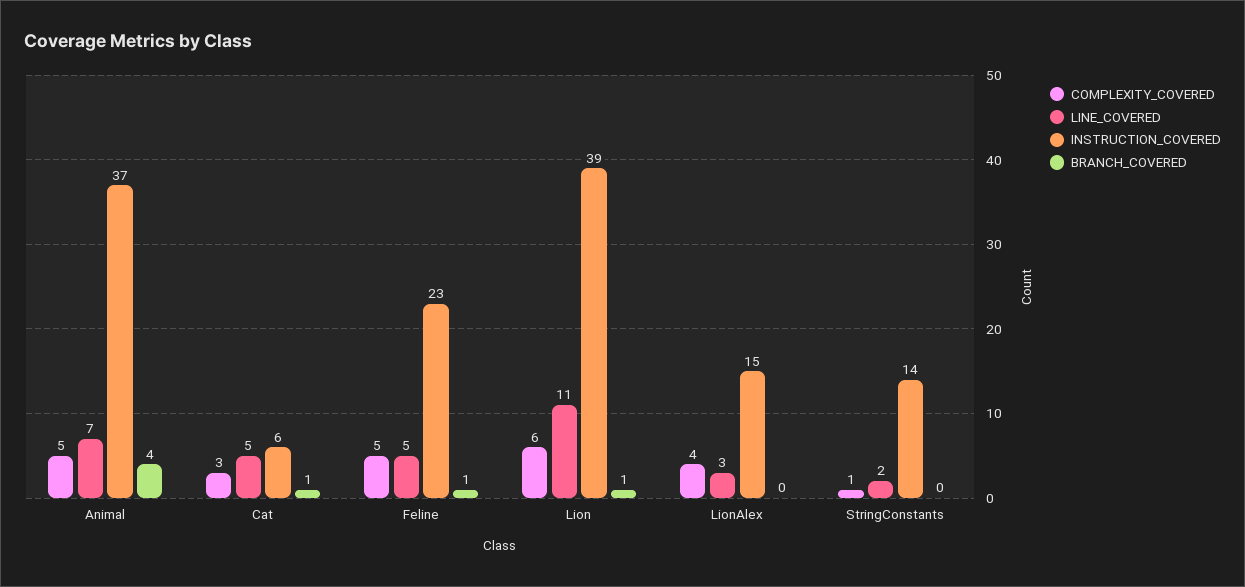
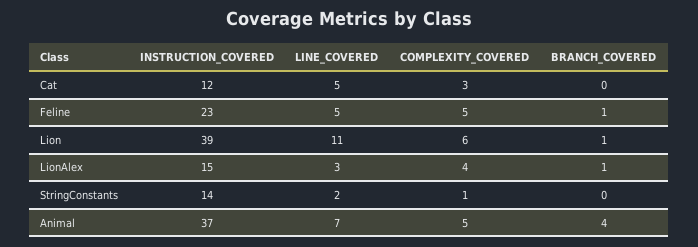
INSTRUCTION_COVERED, Cat: 6 -> 12
BRANCH_COVERED, Cat: 1 -> 0
BRANCH_COVERED, LionAlex: 0 -> 1

